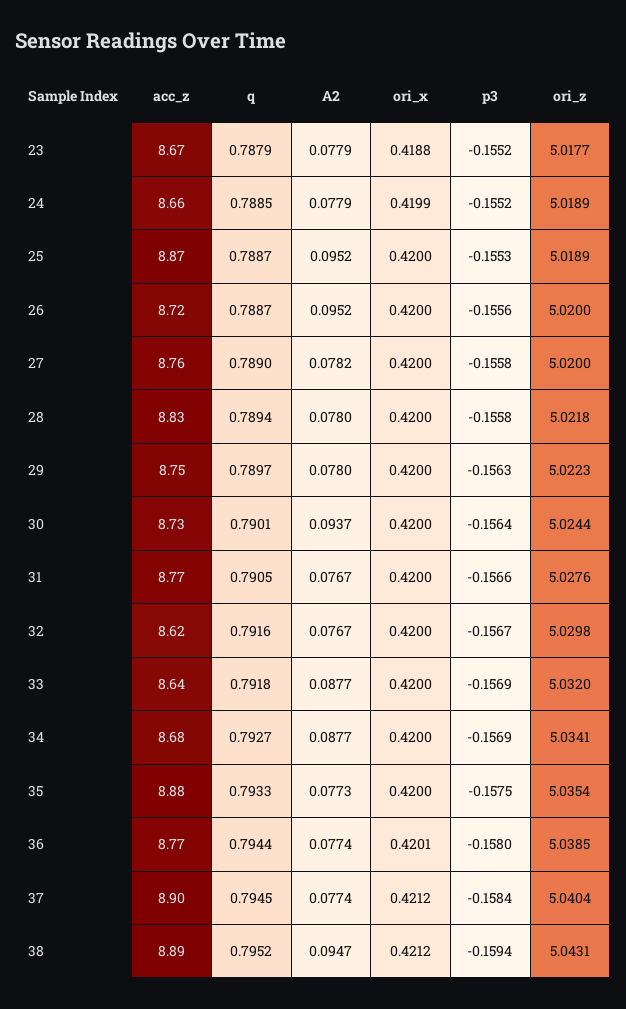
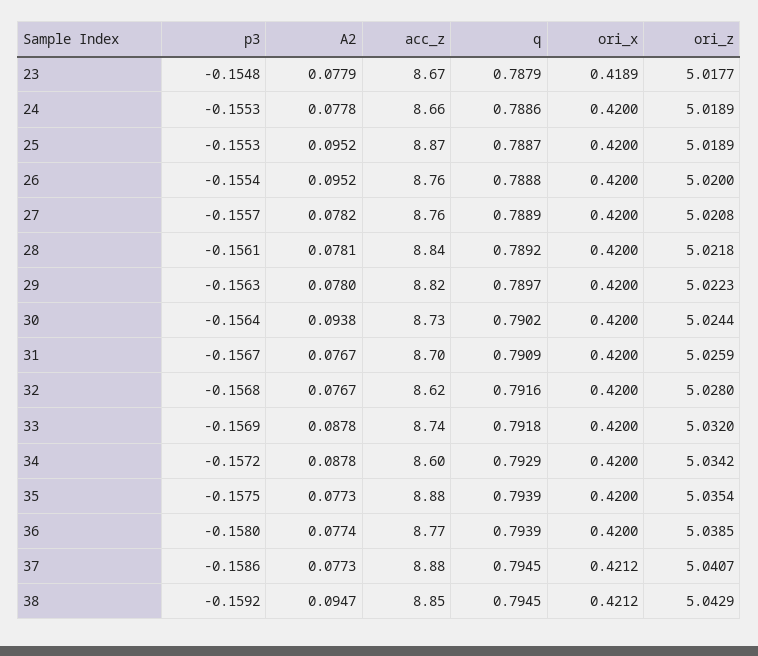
ori_x, 23: 0.4188 -> 0.4189
p3, 23: -0.1552 -> -0.1548
q, 24: 0.7885 -> 0.7886
A2, 24: 0.0779 -> 0.0778
ori_x, 24: 0.4199 -> 0.42
p3, 24: -0.1552 -> -0.1553
acc_z, 26: 8.72 -> 8.76
q, 26: 0.7887 -> 0.7888
p3, 26: -0.1556 -> -0.1554
q, 27: 0.789 -> 0.7889
p3, 27: -0.1558 -> -0.1557
ori_z, 27: 5.02 -> 5.0208
acc_z, 28: 8.83 -> 8.84
q, 28: 0.7894 -> 0.7892
A2, 28: 0.078 -> 0.0781
p3, 28: -0.1558 -> -0.1561
acc_z, 29: 8.75 -> 8.82
q, 30: 0.7901 -> 0.7902
A2, 30: 0.0937 -> 0.0938
acc_z, 31: 8.77 -> 8.7
q, 31: 0.7905 -> 0.7909
p3, 31: -0.1566 -> -0.1567
ori_z, 31: 5.0276 -> 5.0259
p3, 32: -0.1567 -> -0.1568
ori_z, 32: 5.0298 -> 5.028
acc_z, 33: 8.64 -> 8.74
A2, 33: 0.0877 -> 0.0878
acc_z, 34: 8.68 -> 8.6
q, 34: 0.7927 -> 0.7929
A2, 34: 0.0877 -> 0.0878
p3, 34: -0.1569 -> -0.1572
ori_z, 34: 5.0341 -> 5.0342
q, 35: 0.7933 -> 0.7939
q, 36: 0.7944 -> 0.7939
ori_x, 36: 0.4201 -> 0.42
acc_z, 37: 8.9 -> 8.88
A2, 37: 0.0774 -> 0.0773
p3, 37: -0.1584 -> -0.1586
ori_z, 37: 5.0404 -> 5.0407
acc_z, 38: 8.89 -> 8.85
q, 38: 0.7952 -> 0.7945
p3, 38: -0.1594 -> -0.1592
ori_z, 38: 5.0431 -> 5.0429

